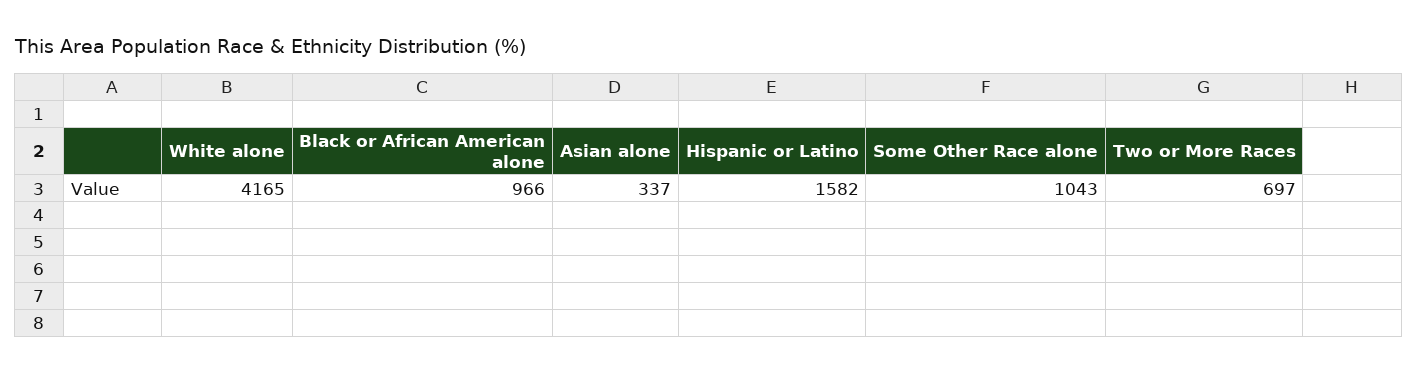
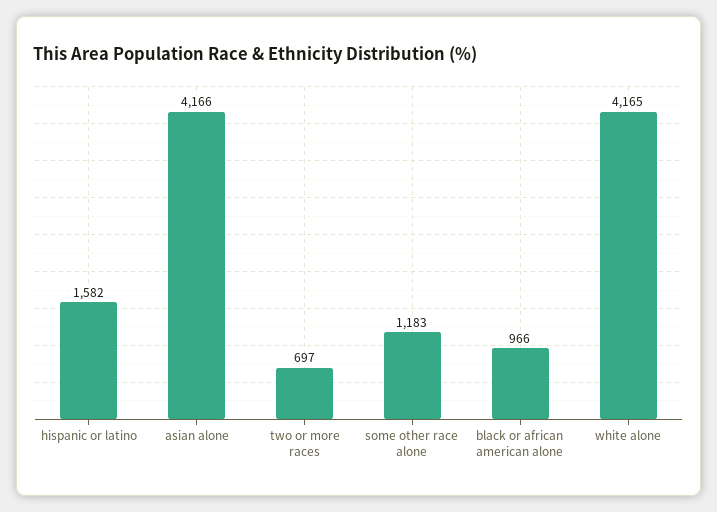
Asian alone: 337 -> 4166
Some Other Race alone: 1043 -> 1183

